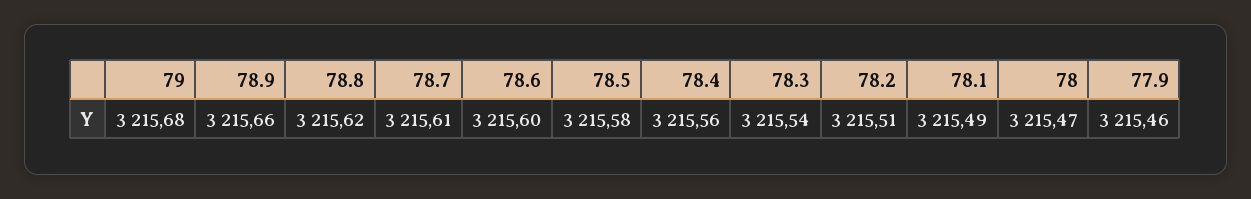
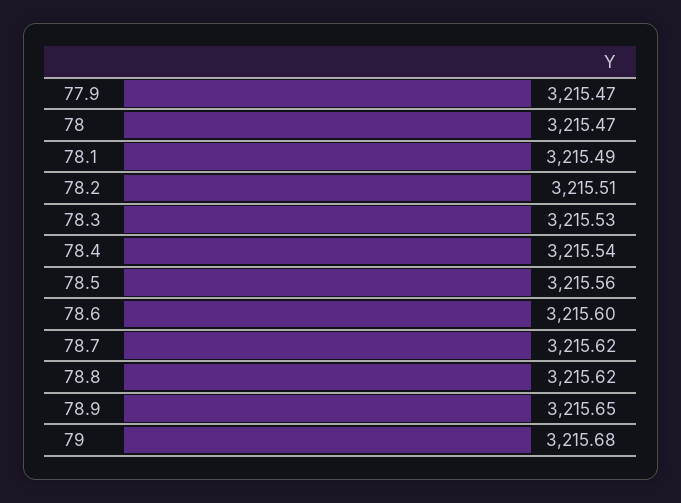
78.9: 3215.66 -> 3215.65
78.7: 3215.61 -> 3215.62
78.5: 3215.58 -> 3215.56
78.4: 3215.56 -> 3215.54
78.3: 3215.54 -> 3215.53
77.9: 3215.46 -> 3215.47

